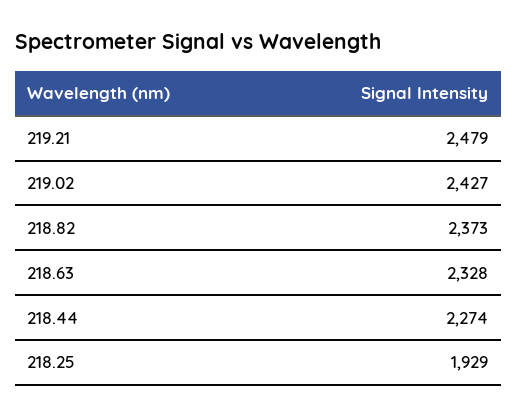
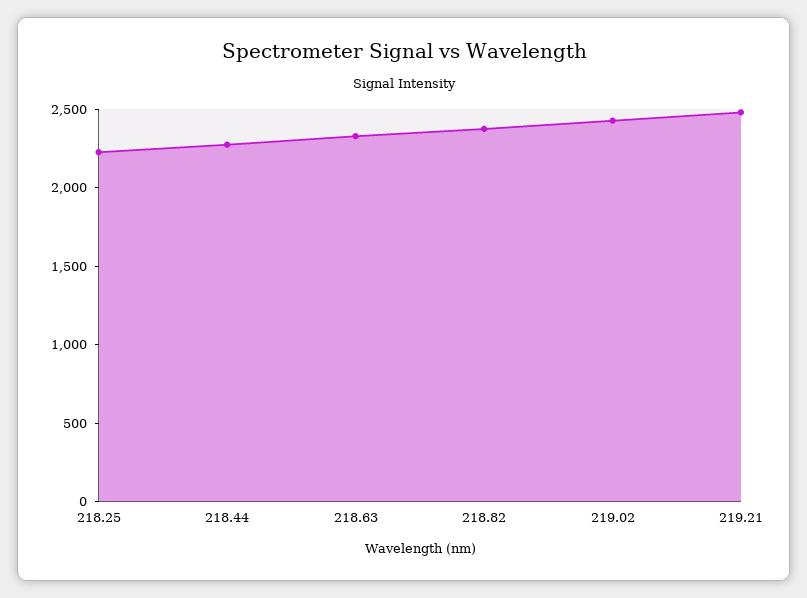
218.25: 1929 -> 2200

